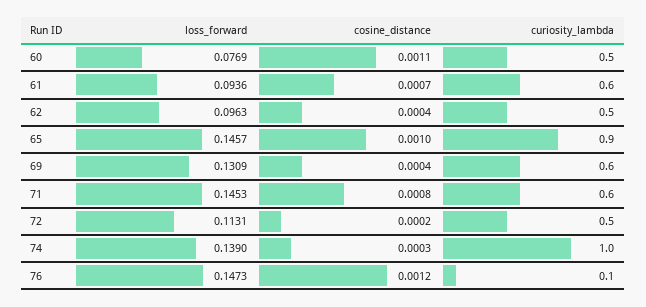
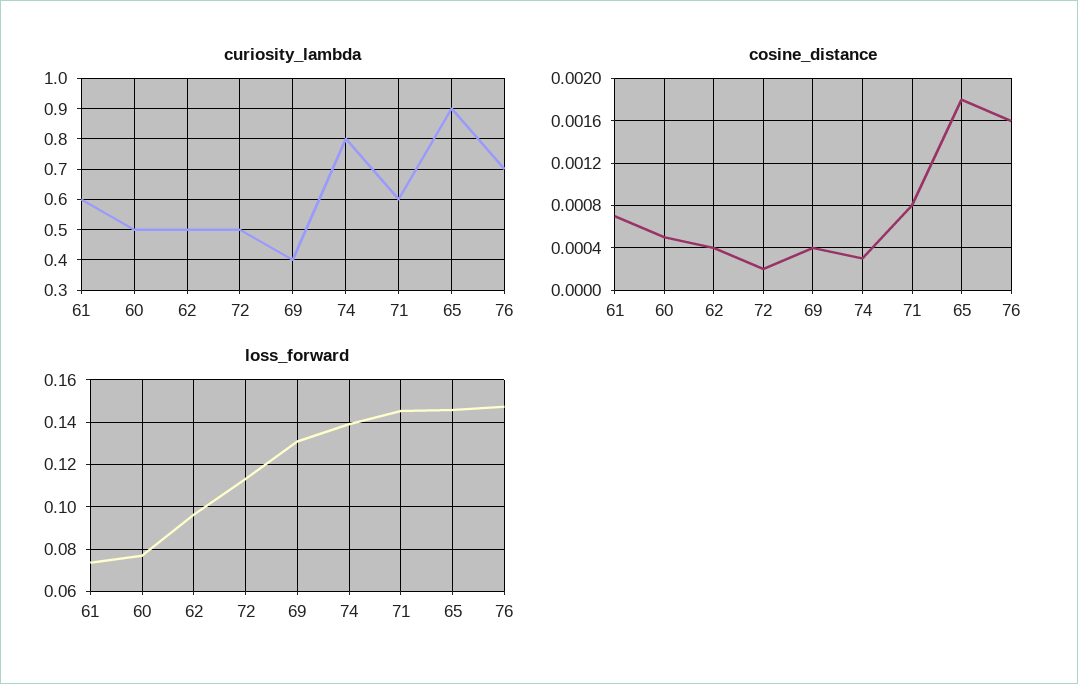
cosine_distance, 60: 0.0011 -> 0.0005
loss_forward, 61: 0.0936 -> 0.075
cosine_distance, 65: 0.001 -> 0.0018
curiosity_lambda, 69: 0.6 -> 0.4
curiosity_lambda, 74: 1 -> 0.8
cosine_distance, 76: 0.0012 -> 0.0016
curiosity_lambda, 76: 0.1 -> 0.7

